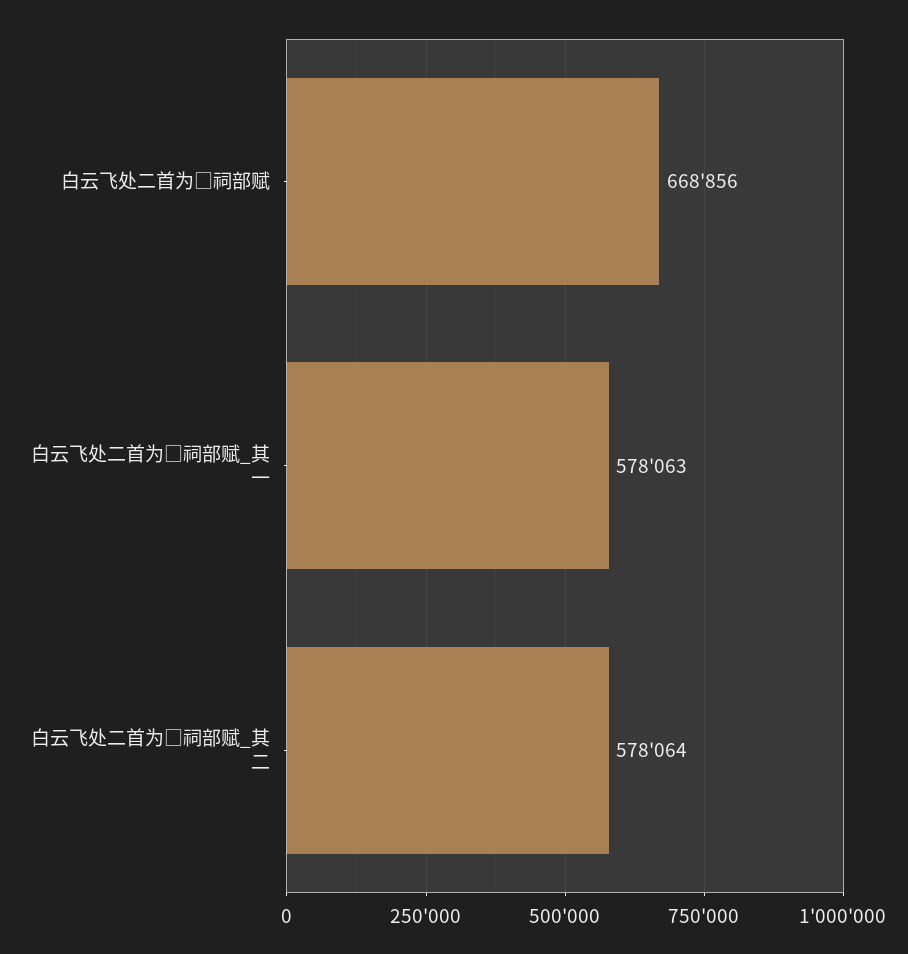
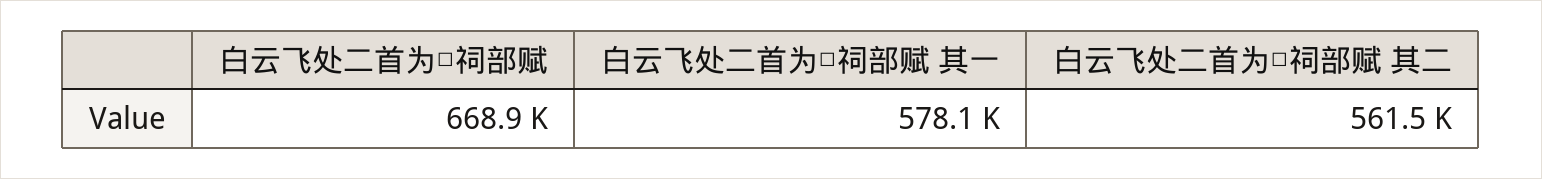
白云飞处二首为□祠部赋_其二: 578064 -> 561500

